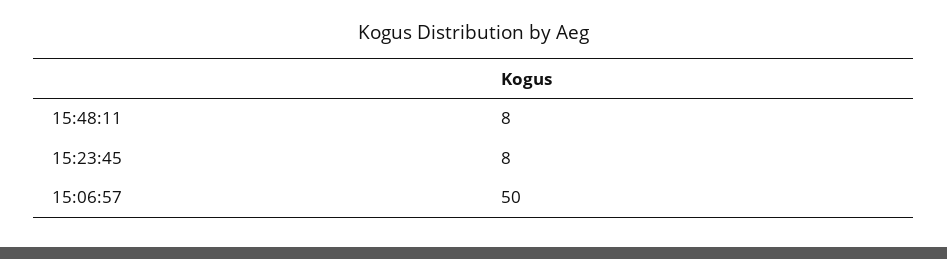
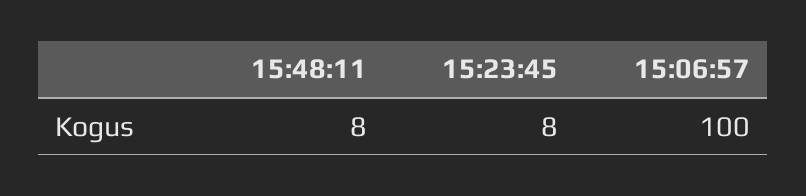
15:06:57: 50 -> 100

